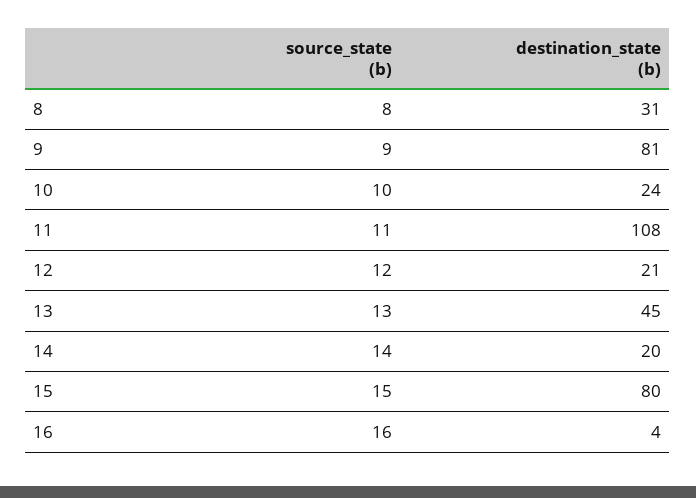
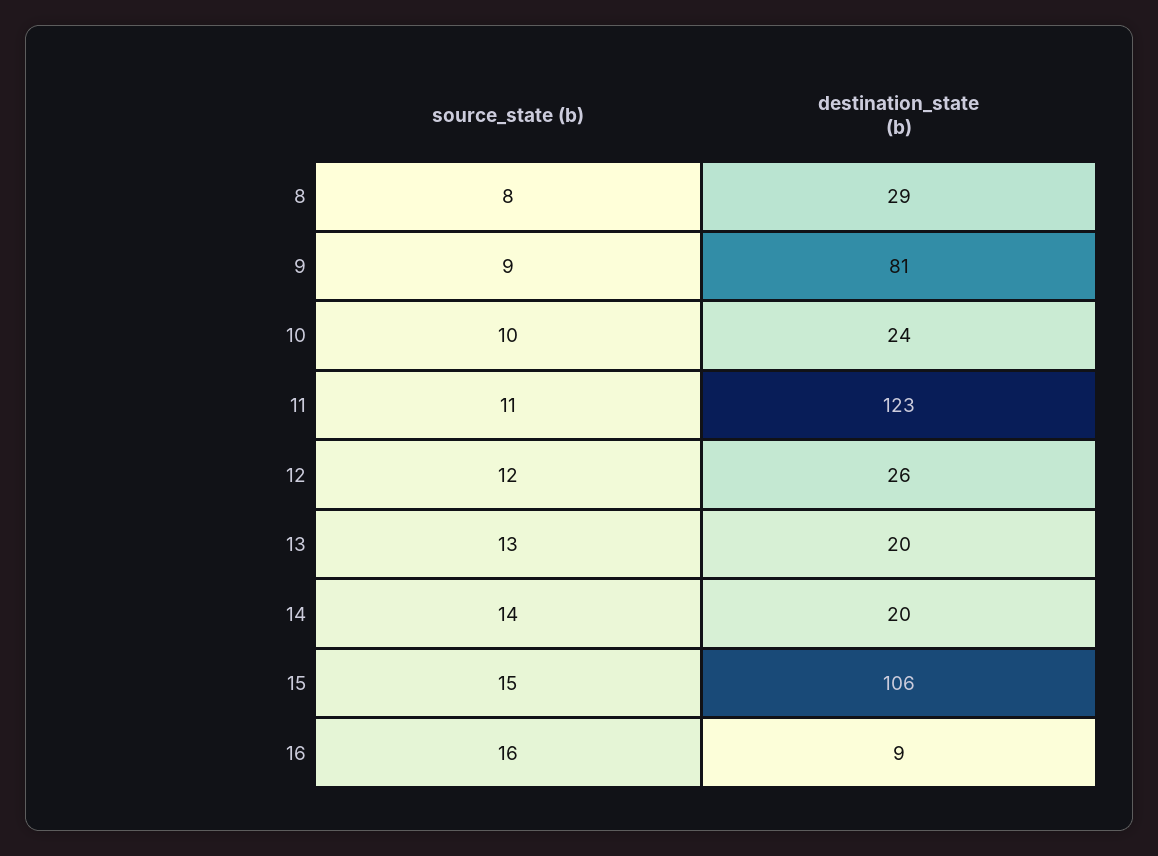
destination_state (b), 8: 31 -> 29
destination_state (b), 11: 108 -> 123
destination_state (b), 12: 21 -> 26
destination_state (b), 13: 45 -> 20
destination_state (b), 15: 80 -> 106
destination_state (b), 16: 4 -> 9

